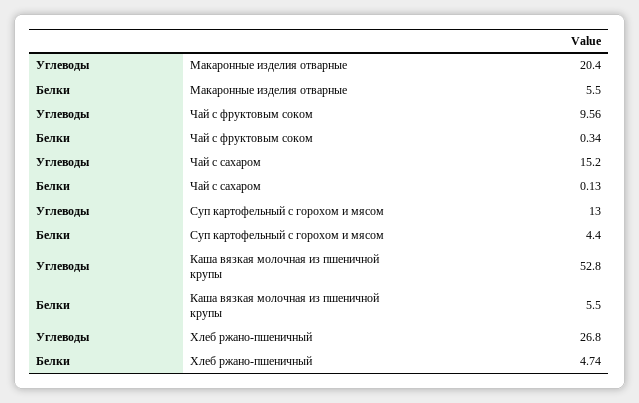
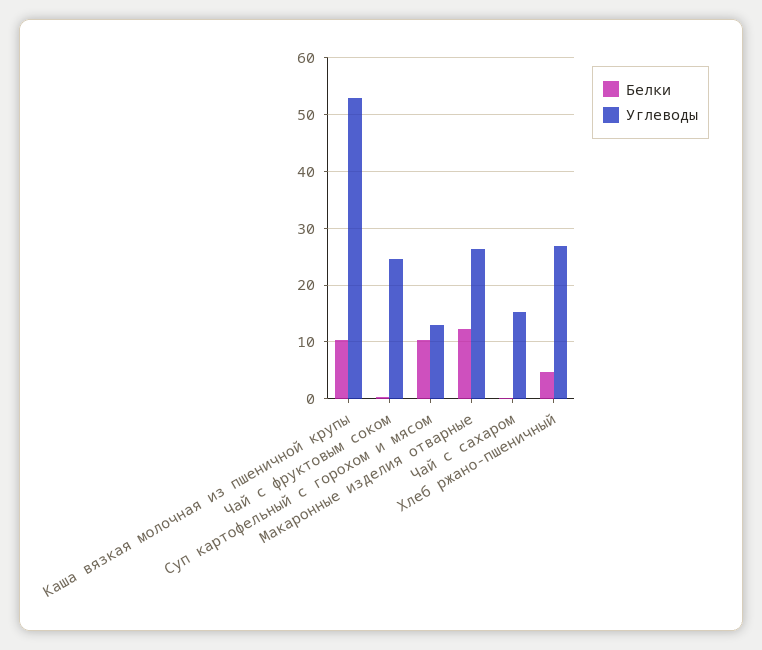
Углеводы, Макаронные изделия отварные: 20.4 -> 26
Белки, Макаронные изделия отварные: 5.5 -> 12
Углеводы, Чай с фруктовым соком: 9.56 -> 24
Белки, Суп картофельный с горохом и мясом: 4.4 -> 10
Белки, Каша вязкая молочная из пшеничной крупы: 5.5 -> 10

